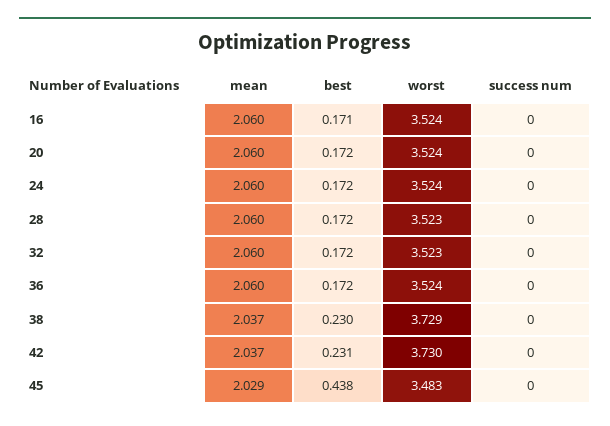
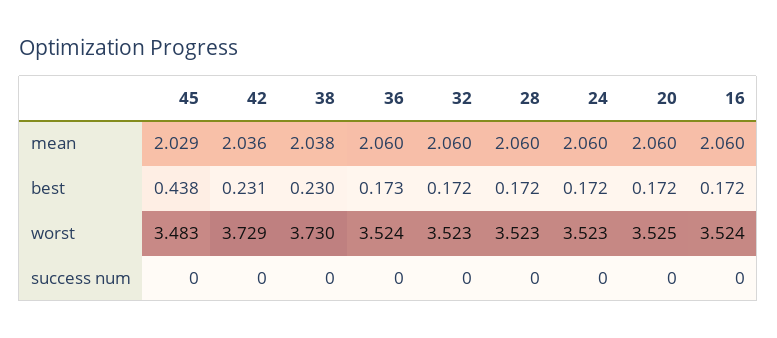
best, 16: 0.171 -> 0.172
worst, 20: 3.524 -> 3.525
worst, 24: 3.524 -> 3.523
best, 36: 0.172 -> 0.173
mean, 38: 2.037 -> 2.038
worst, 38: 3.729 -> 3.73
mean, 42: 2.037 -> 2.036
worst, 42: 3.73 -> 3.729

